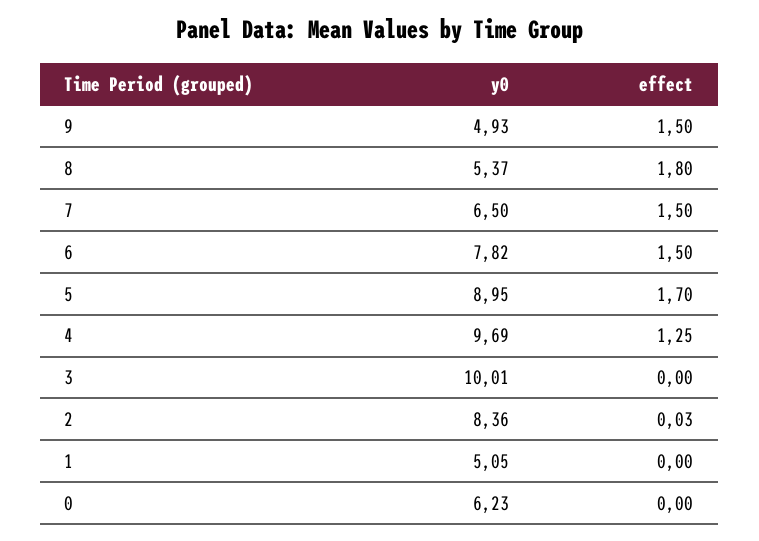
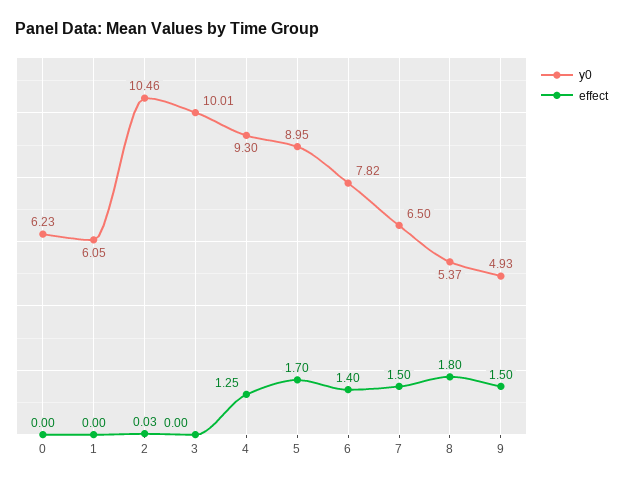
effect, 6: 1.5 -> 1.4
y0, 4: 9.69 -> 9.3
y0, 2: 8.36 -> 10.46
y0, 1: 5.05 -> 6.05

